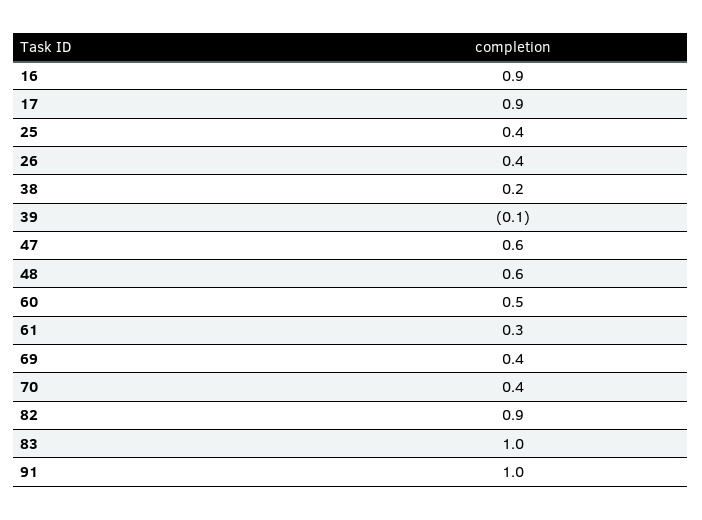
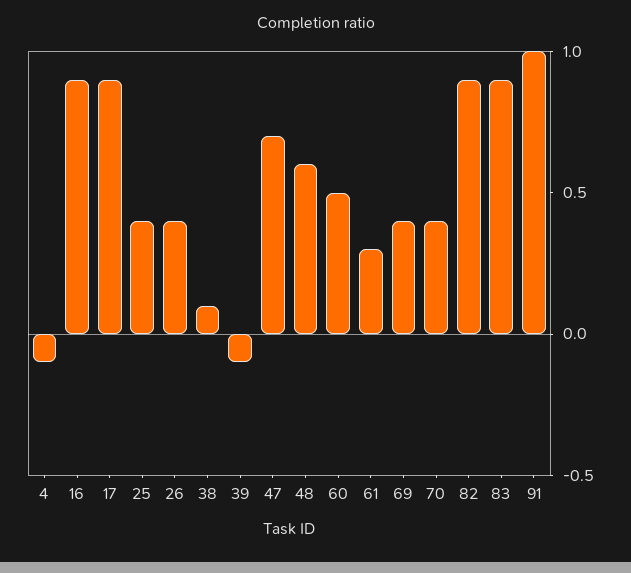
38: 0.2 -> 0.1
47: 0.6 -> 0.7
83: 1 -> 0.9
4: none -> -0.1

